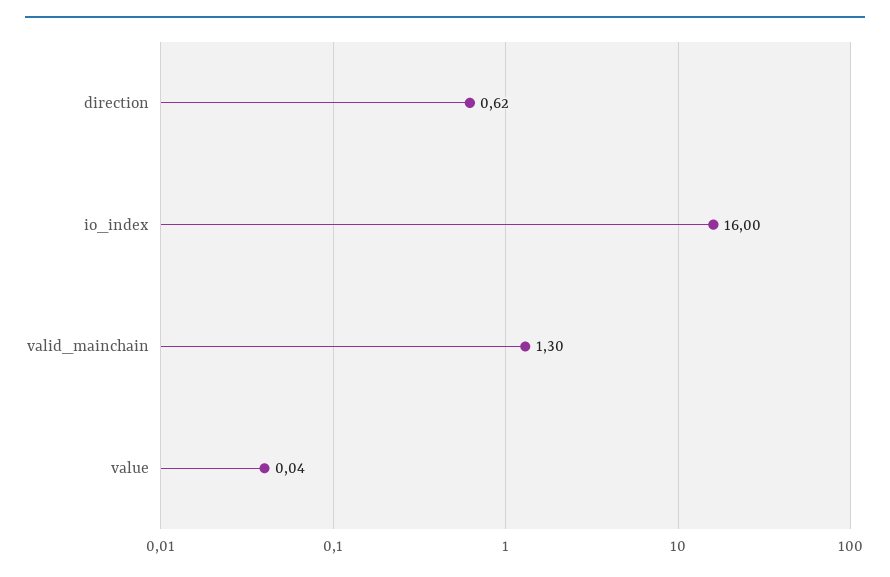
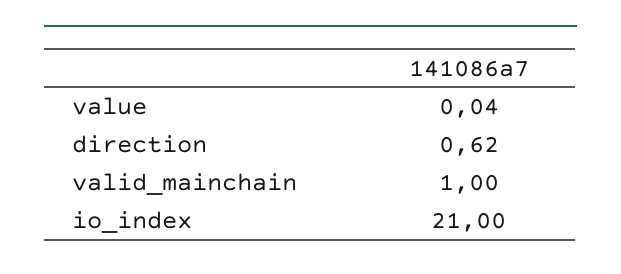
io_index: 16 -> 21
valid_mainchain: 1.3 -> 1

